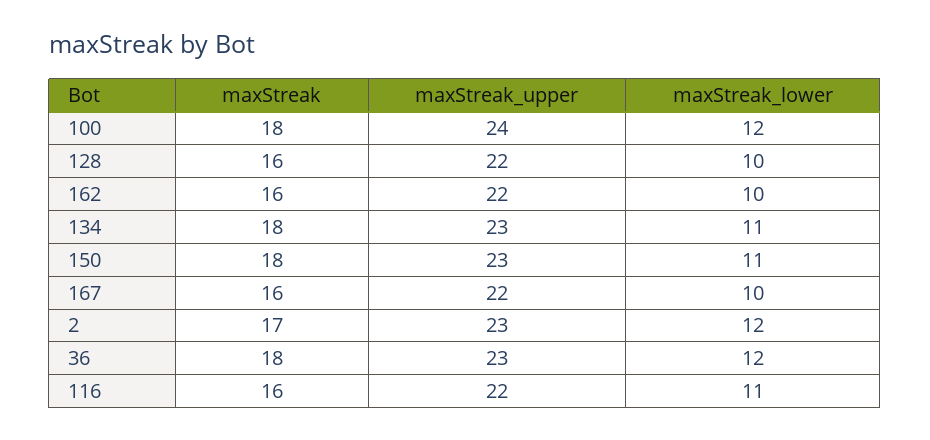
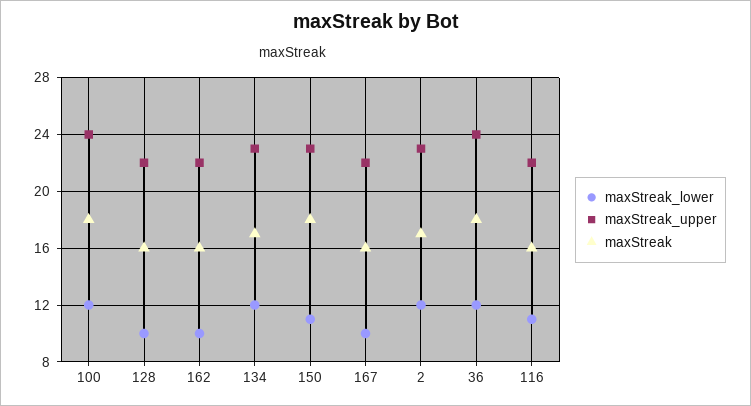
maxStreak, 134: 18 -> 17
maxStreak_lower, 134: 11 -> 12
maxStreak_upper, 36: 23 -> 24

